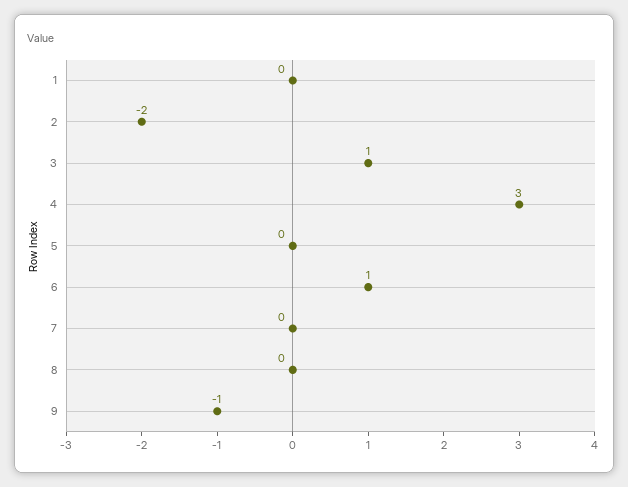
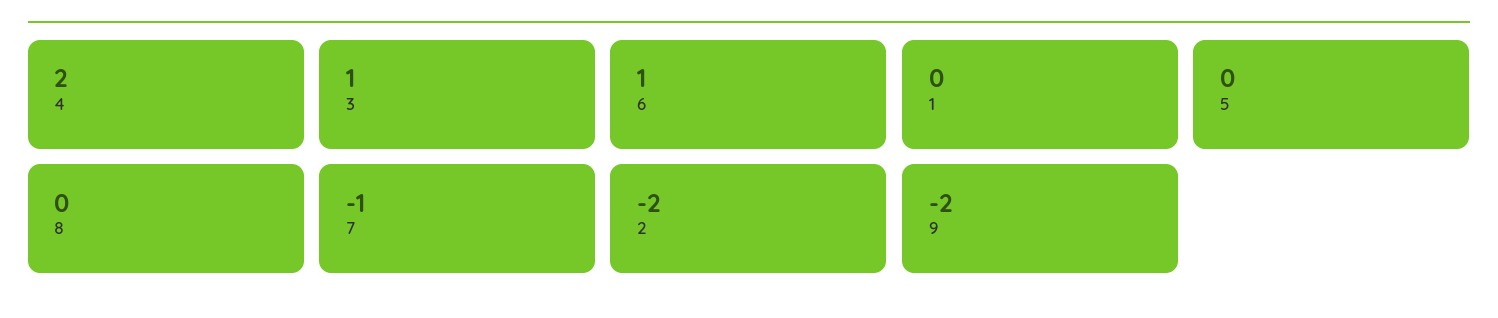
4: 3 -> 2
7: 0 -> -1
9: -1 -> -2

